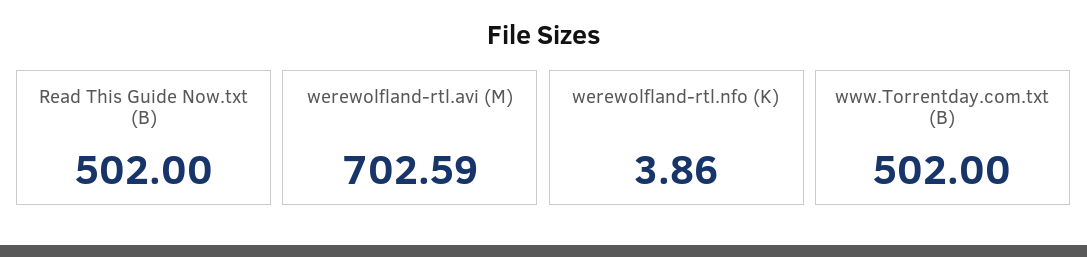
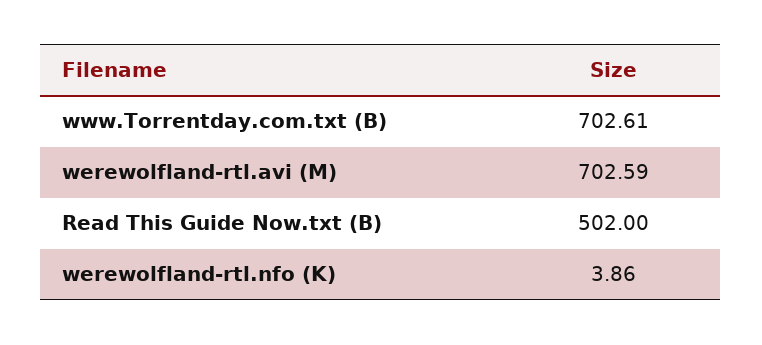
www.Torrentday.com.txt (B): 502 -> 702.61

